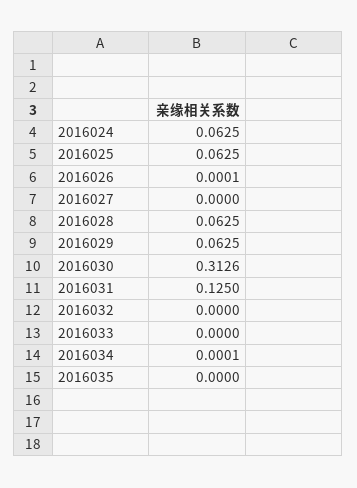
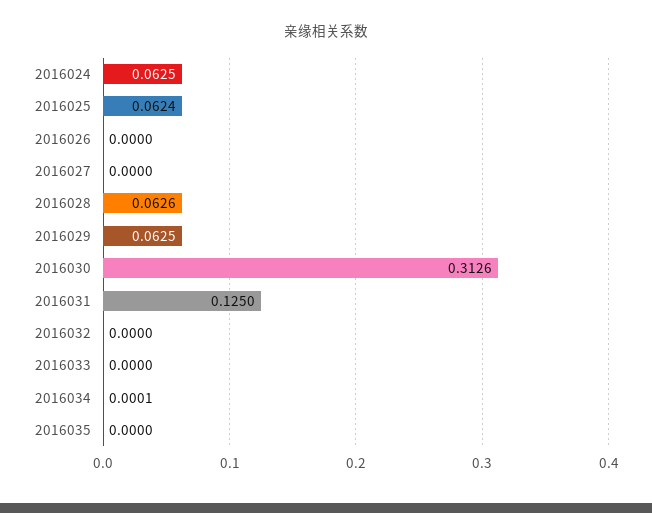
2016025: 0.0625 -> 0.0624
2016026: 0.0001 -> 0
2016028: 0.0625 -> 0.0626

